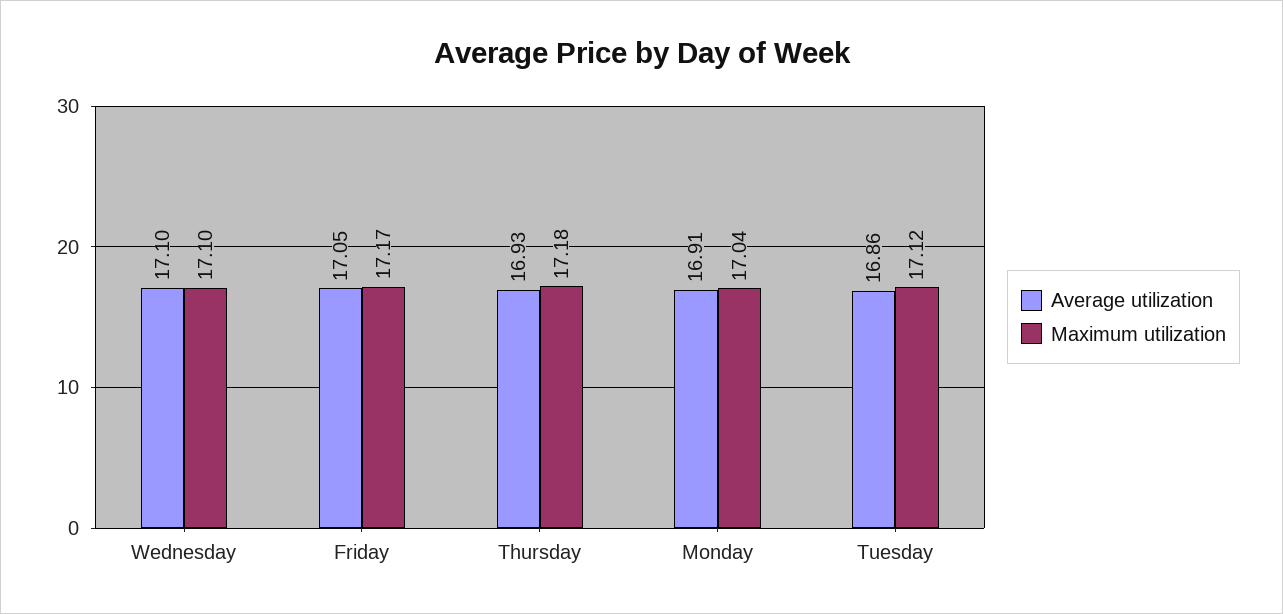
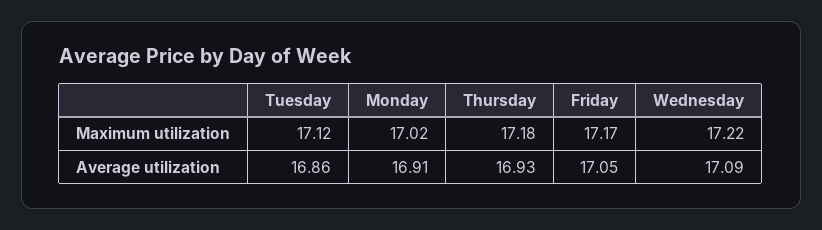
Average utilization, Wednesday: 17.1 -> 17.09
Maximum utilization, Wednesday: 17.1 -> 17.22
Maximum utilization, Monday: 17.04 -> 17.02

